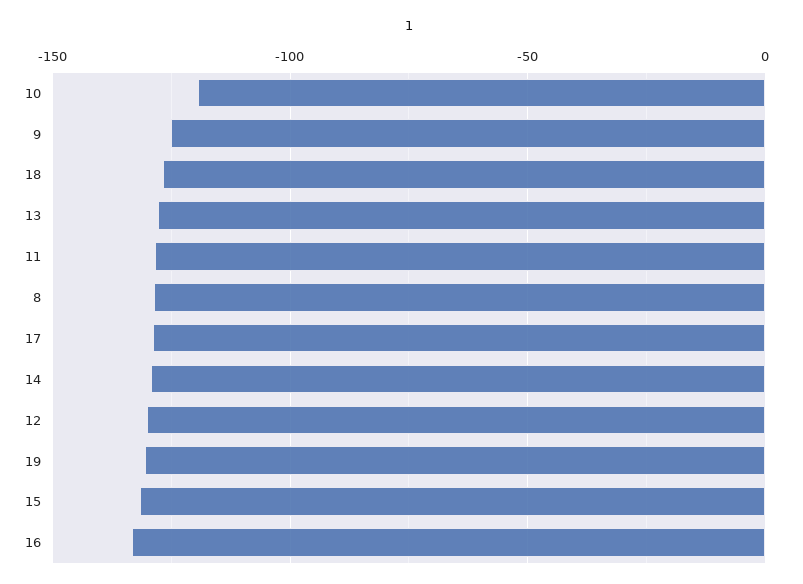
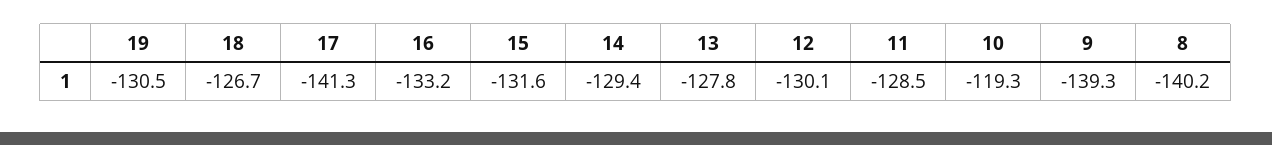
9: -125 -> -139.3
8: -130 -> -140.2
17: -130 -> -141.3

